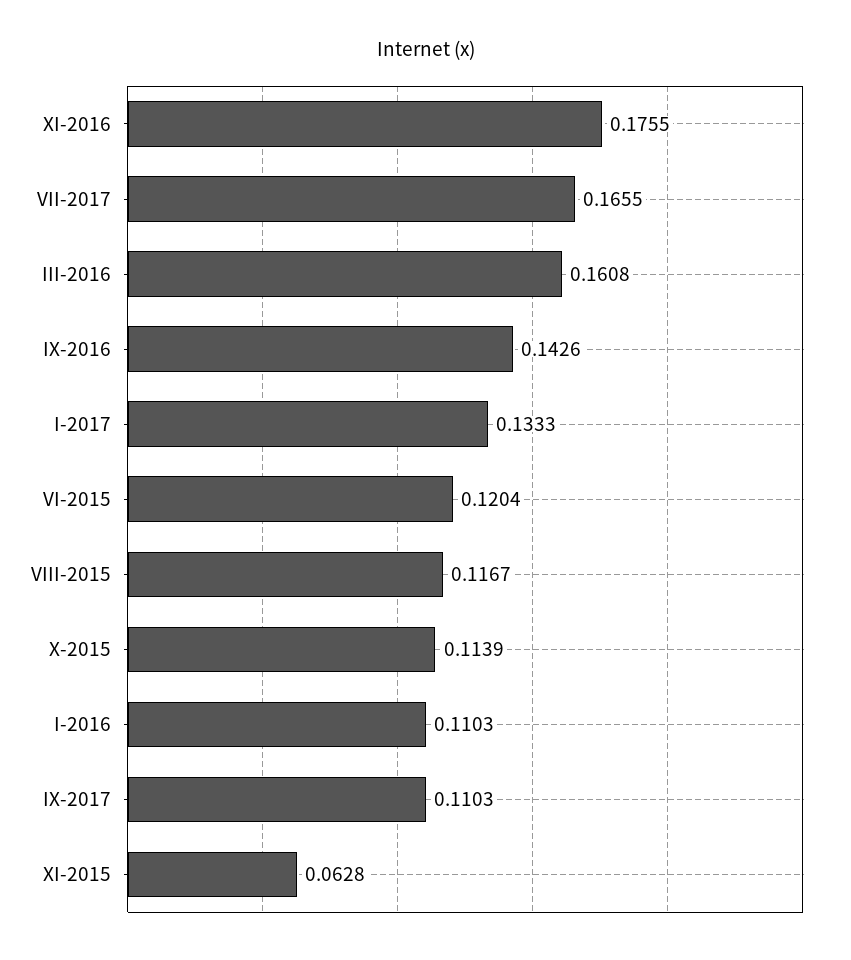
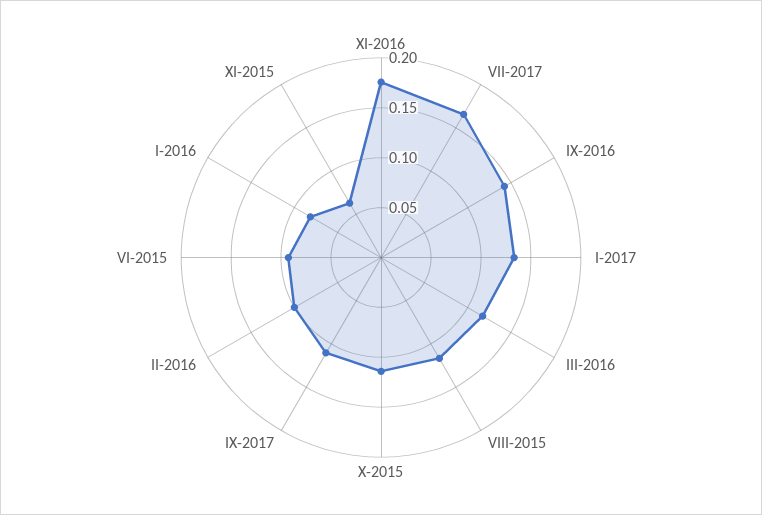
III-2016: 0.1608 -> 0.12
VI-2015: 0.1204 -> 0.09
I-2016: 0.1103 -> 0.08
II-2016: none -> 0.1

